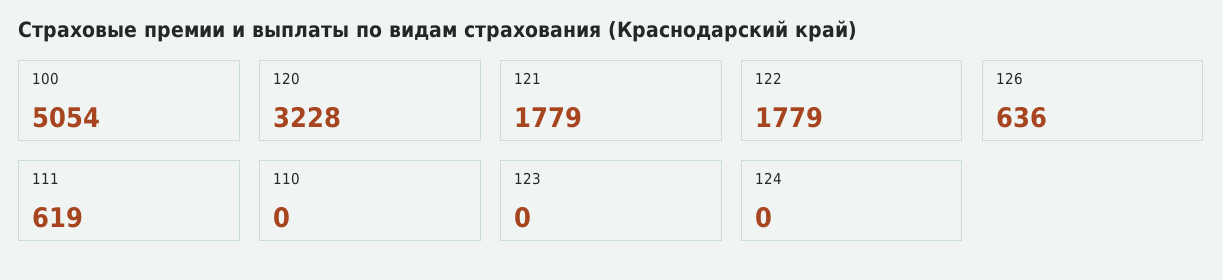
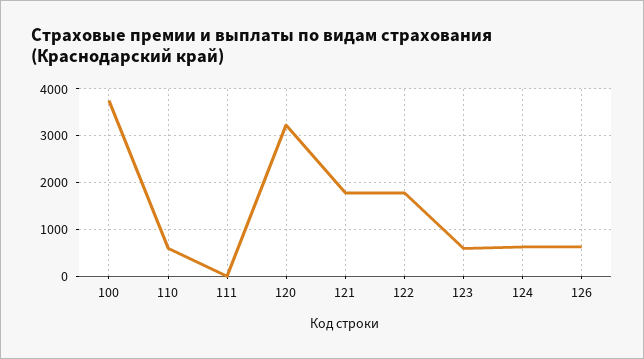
100: 5054 -> 3800
111: 619 -> 0
110: 0 -> 600
123: 0 -> 600
124: 0 -> 600

